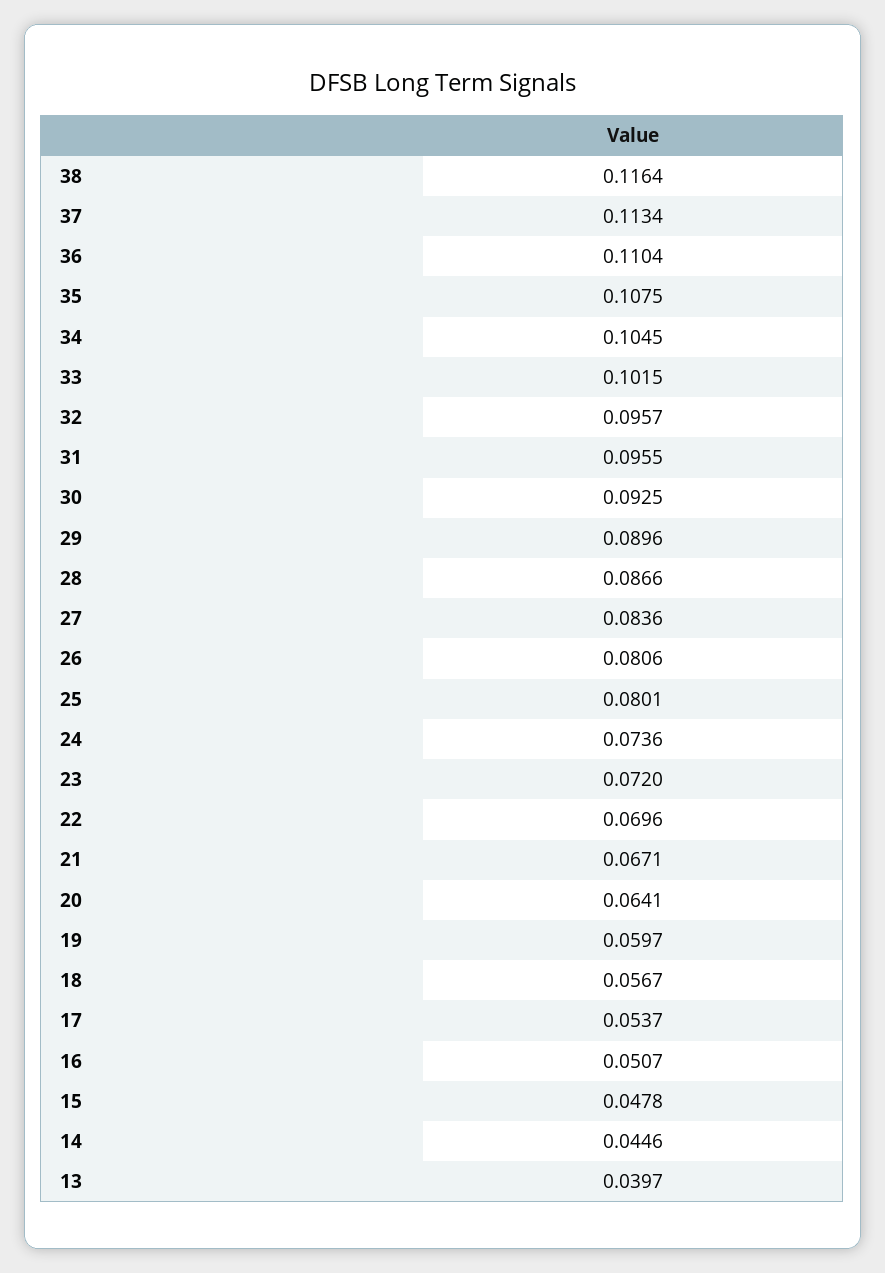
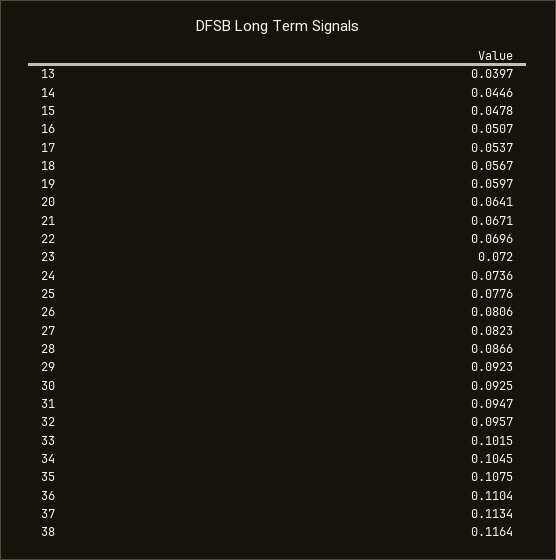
31: 0.0955 -> 0.0947
29: 0.0896 -> 0.0923
27: 0.0836 -> 0.0823
25: 0.0801 -> 0.0776

